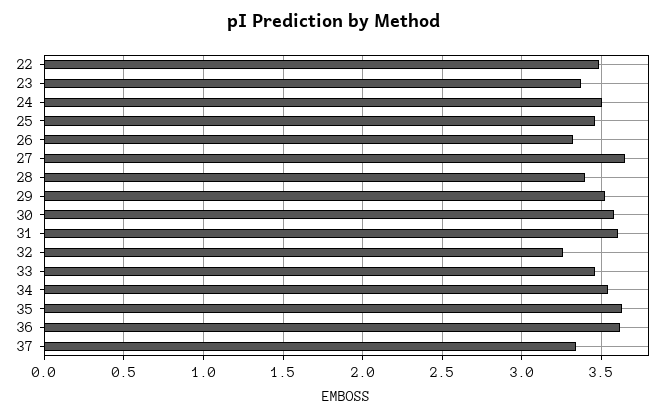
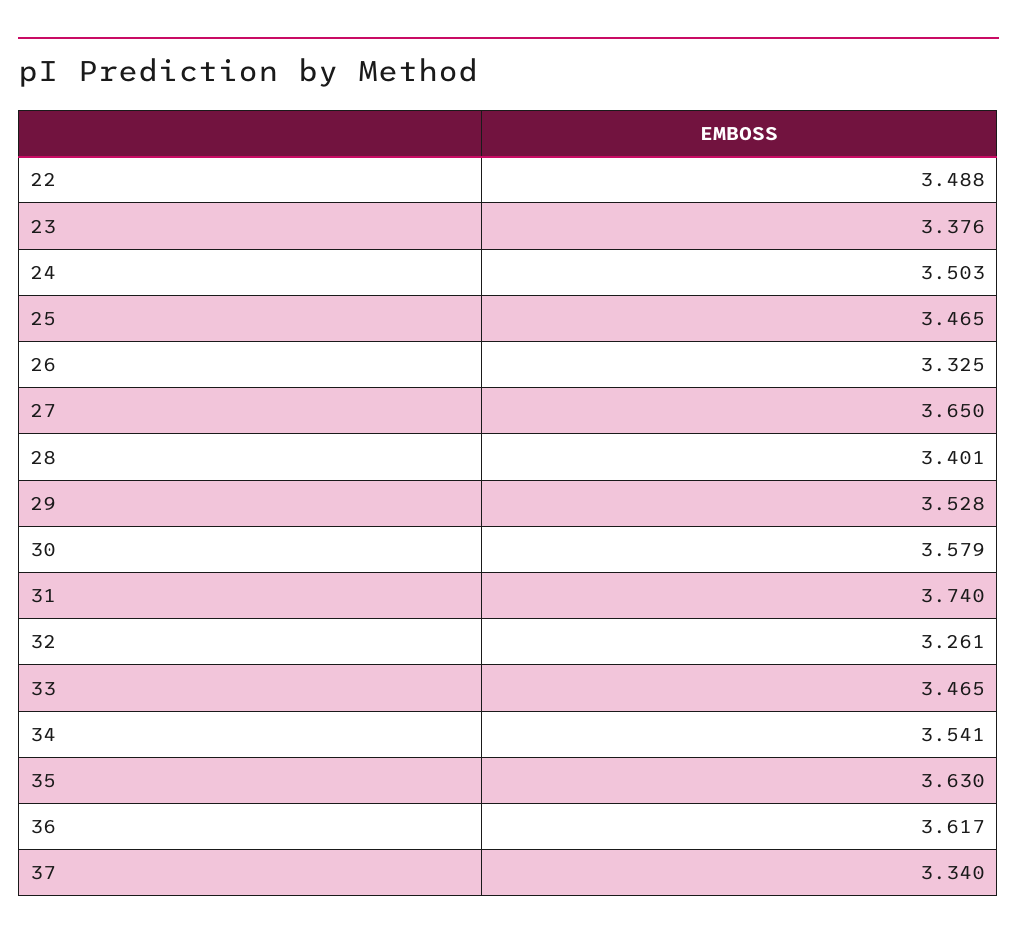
31: 3.6 -> 3.74

